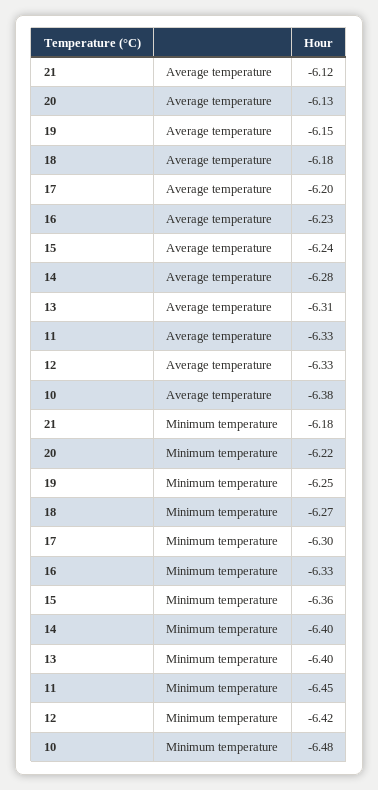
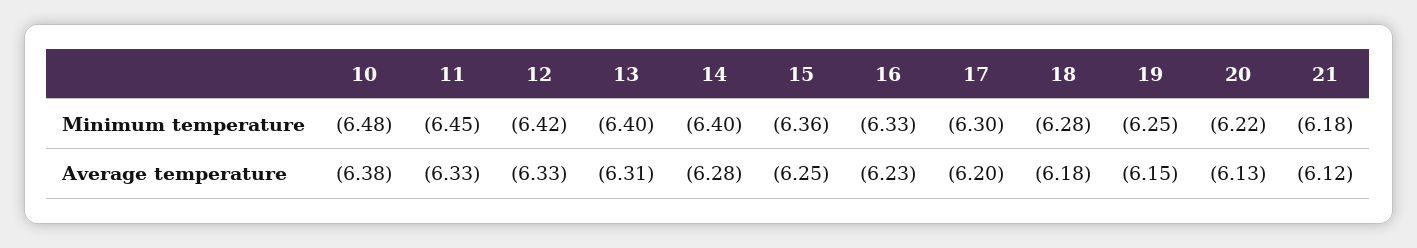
15, Average temperature: -6.24 -> -6.25
18, Minimum temperature: -6.27 -> -6.28

